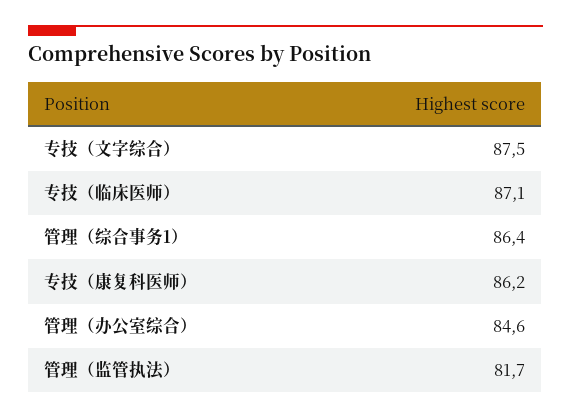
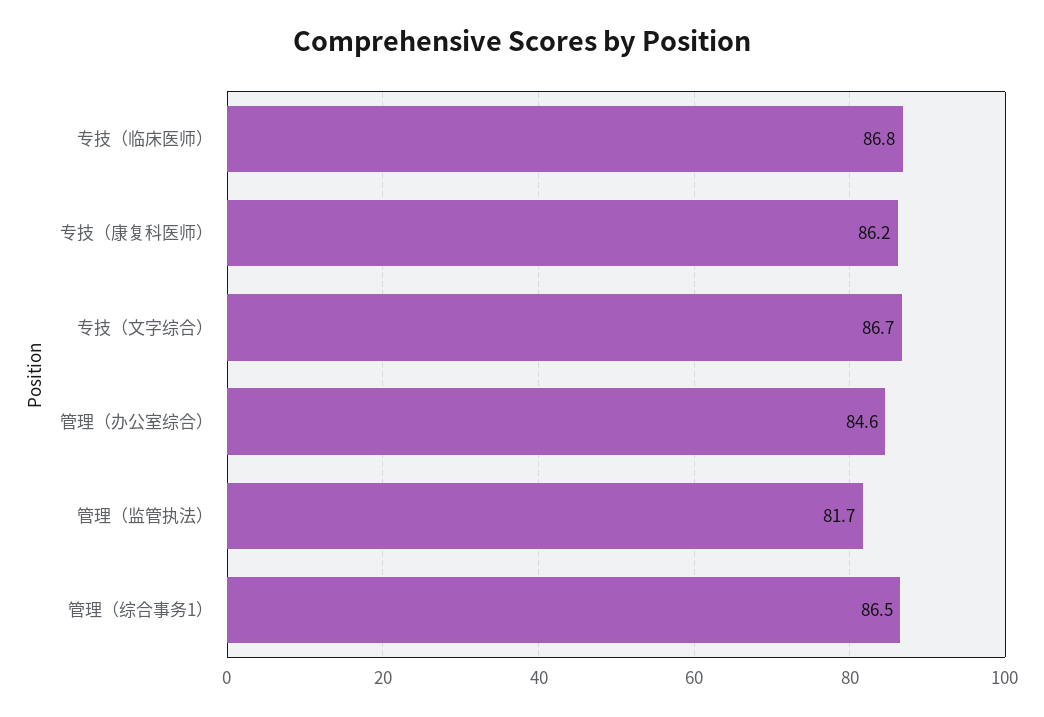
专技（文字综合）: 87.5 -> 86.7
专技（临床医师）: 87.1 -> 86.8
管理（综合事务1）: 86.4 -> 86.5

